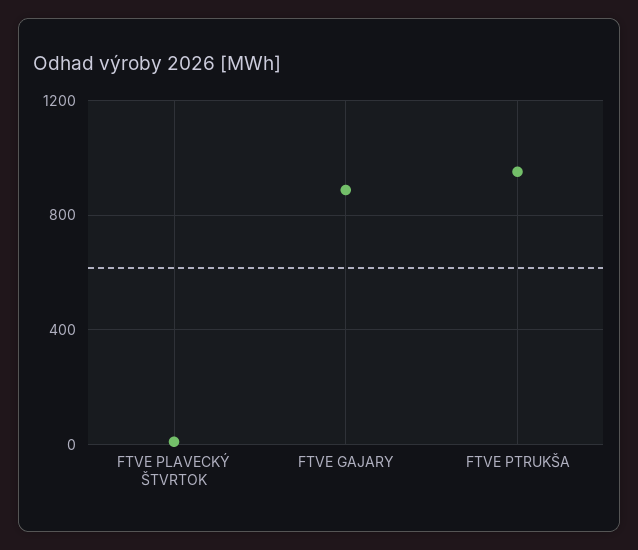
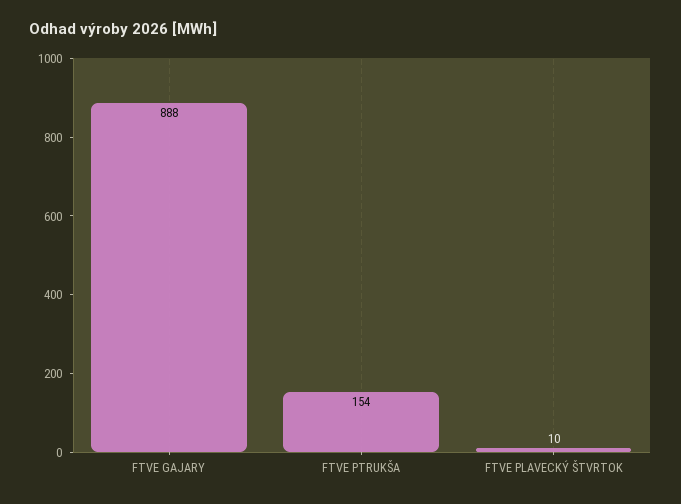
FTVE PTRUKŠA: 950 -> 154

